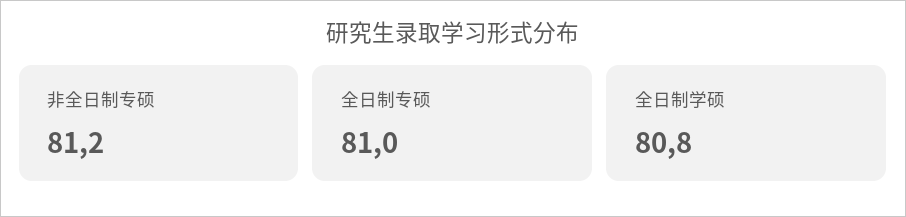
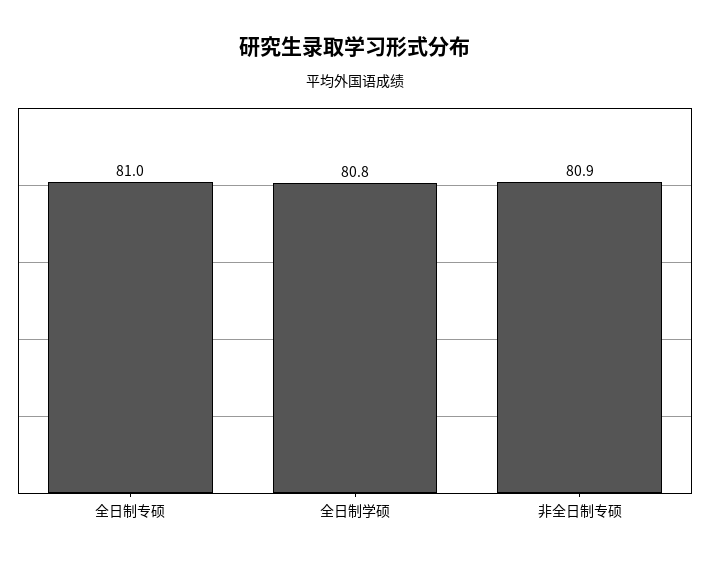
非全日制专硕: 81.2 -> 80.9

